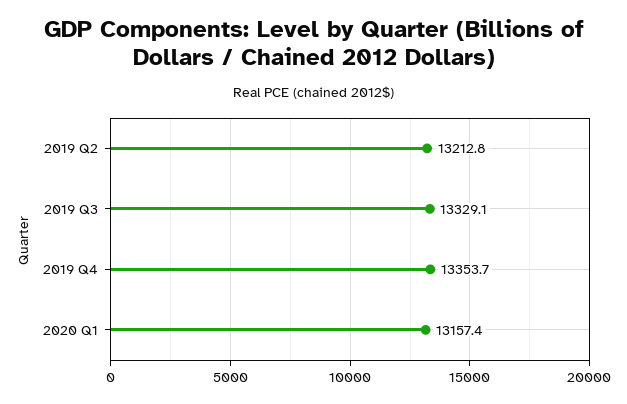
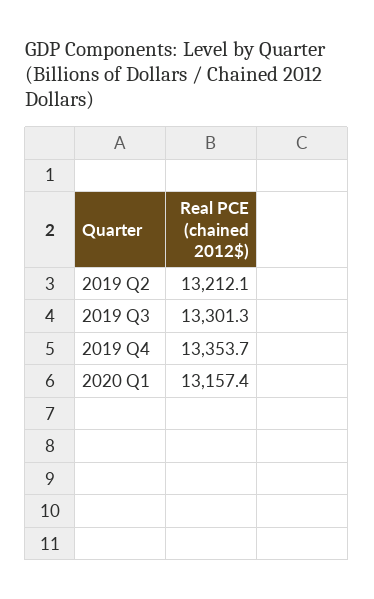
2019 Q2: 13212.8 -> 13212.1
2019 Q3: 13329.1 -> 13301.3

